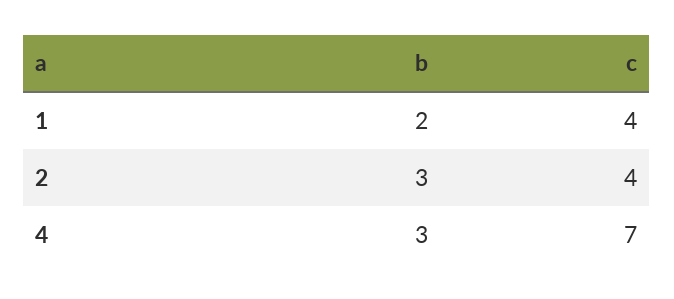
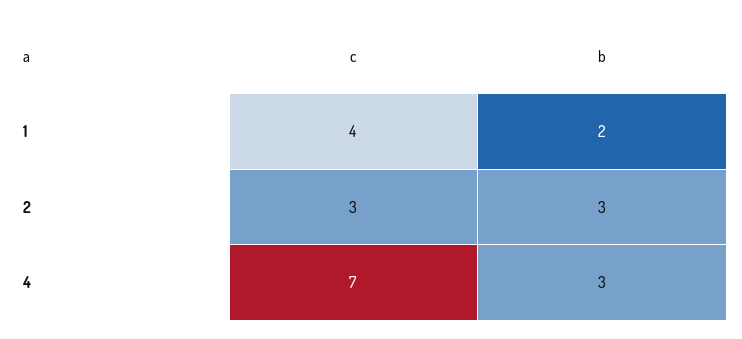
c, 2: 4 -> 3

